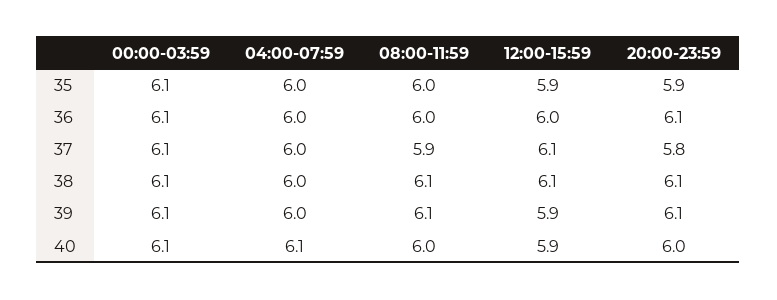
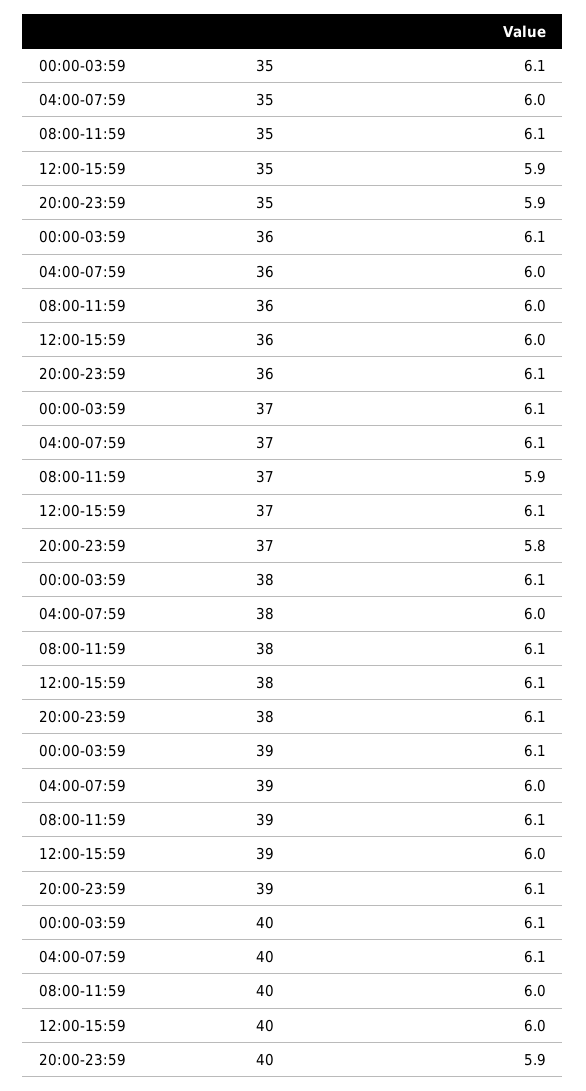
08:00-11:59, 35: 6 -> 6.1
04:00-07:59, 37: 6 -> 6.1
12:00-15:59, 39: 5.9 -> 6
12:00-15:59, 40: 5.9 -> 6
20:00-23:59, 40: 6 -> 5.9

